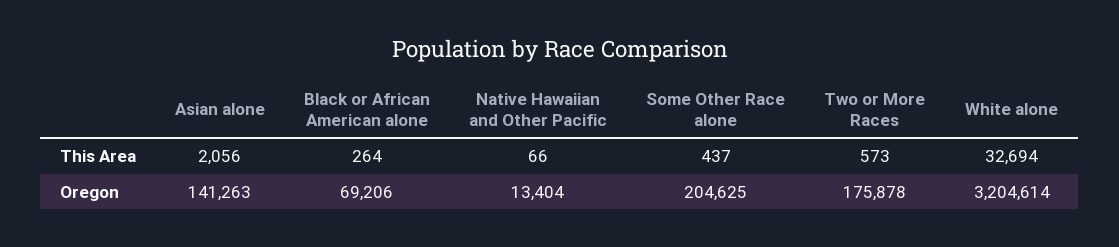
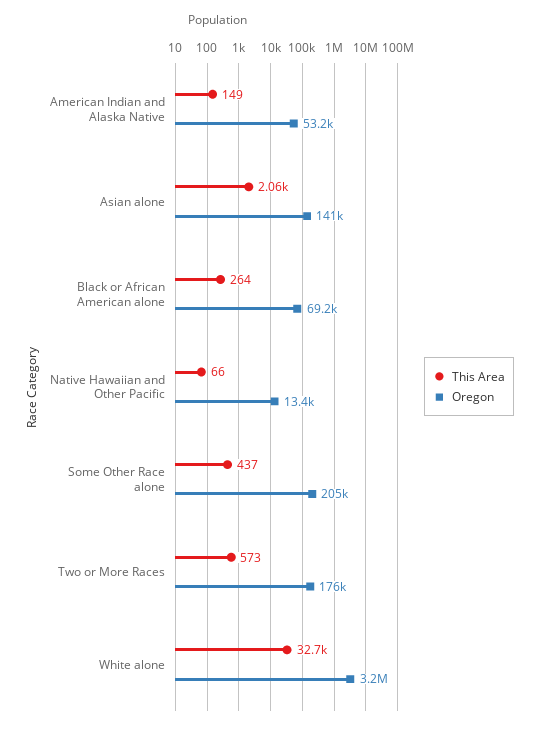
This Area, American Indian and Alaska Native: none -> 149
Oregon, American Indian and Alaska Native: none -> 53200

